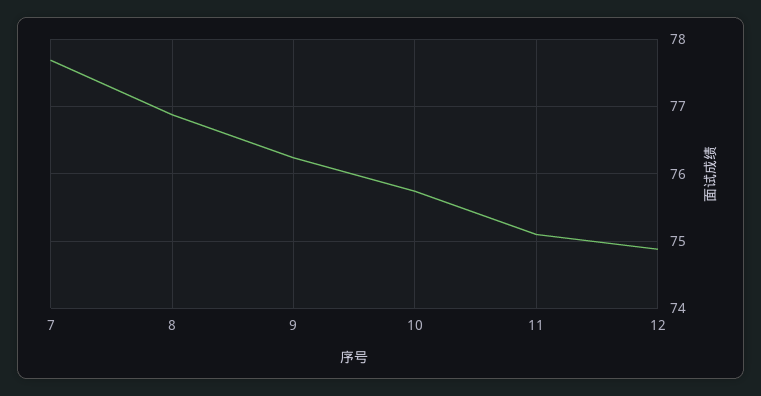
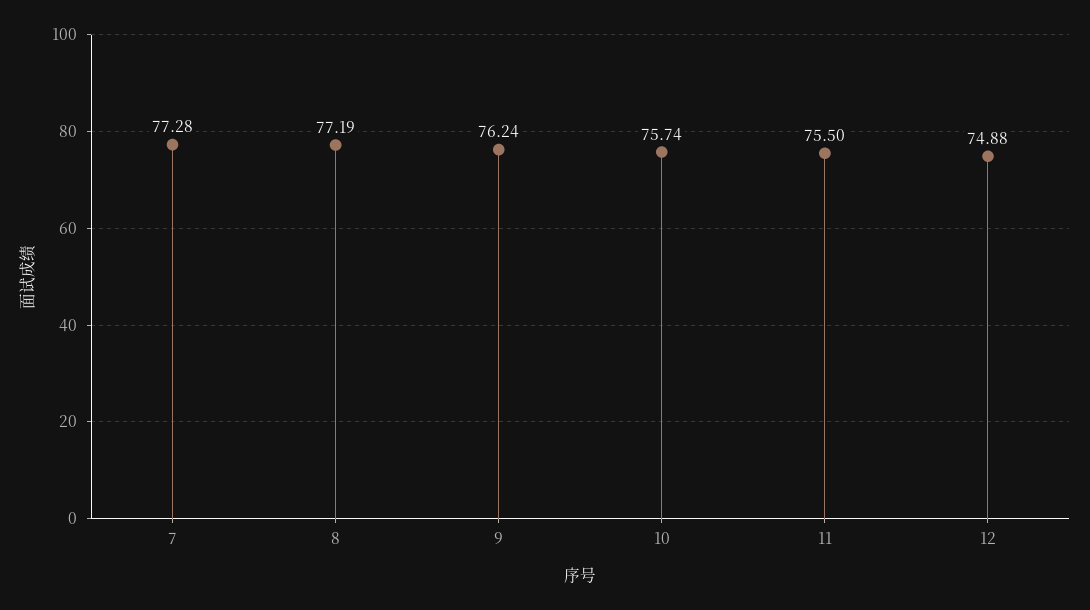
7: 77.7 -> 77.28
8: 76.9 -> 77.19
11: 75.1 -> 75.5

